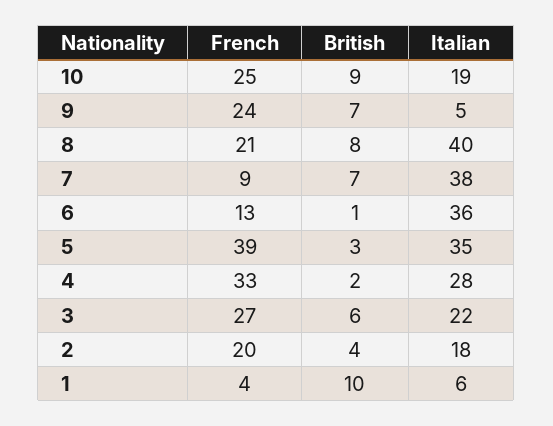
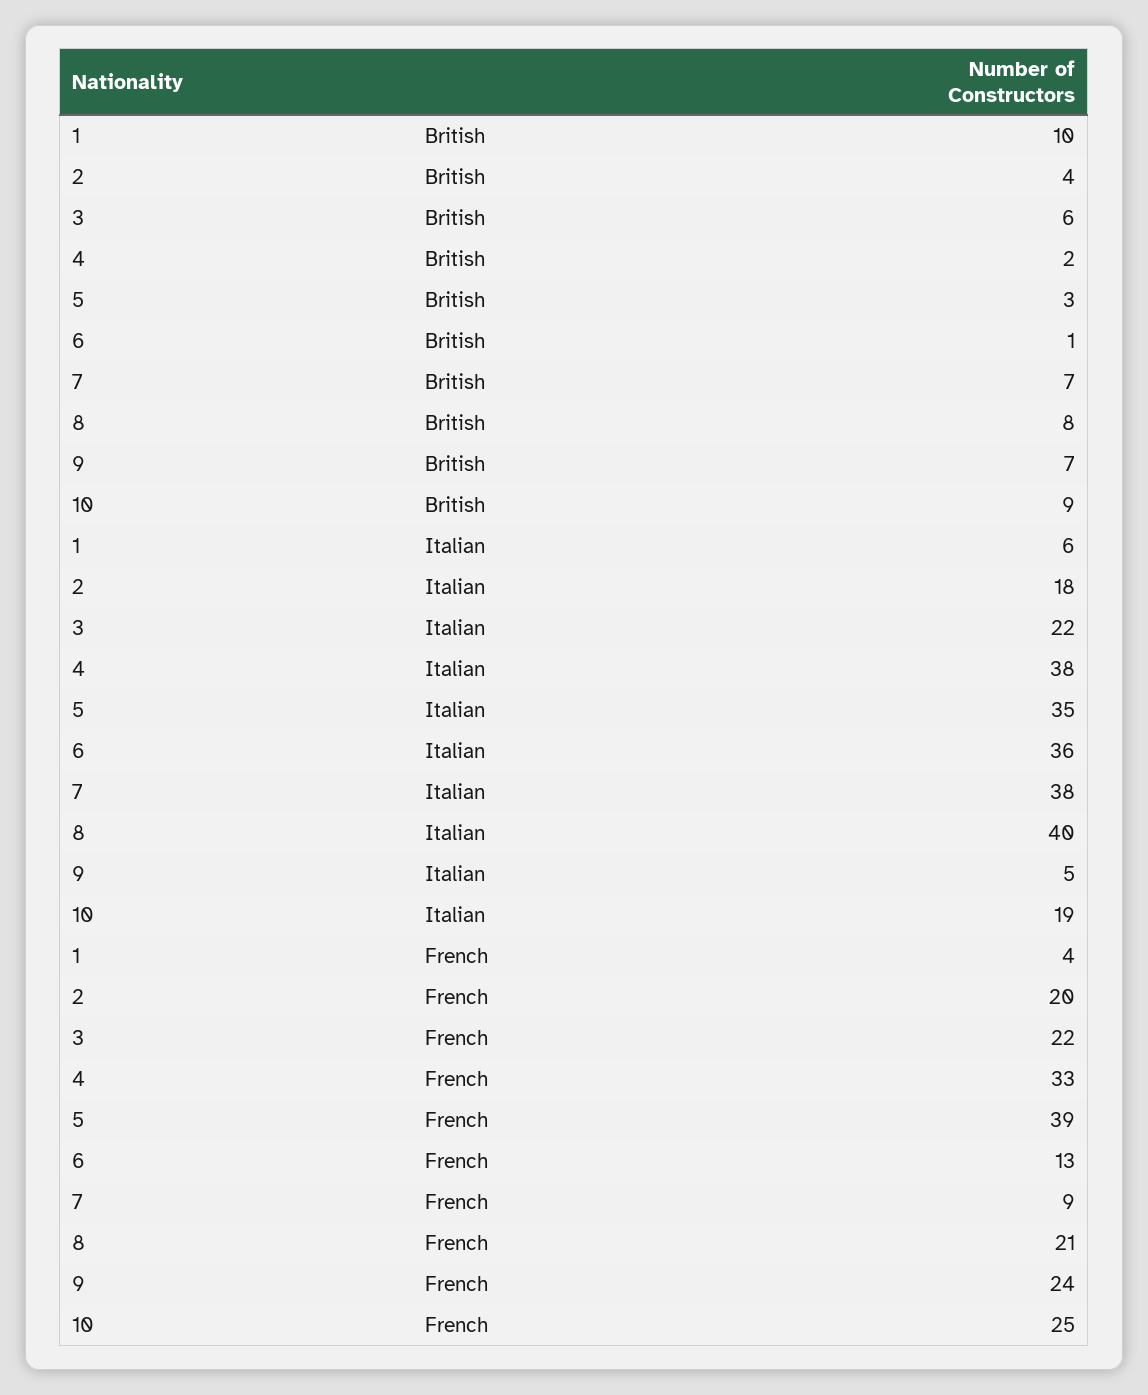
Italian, 4: 28 -> 38
French, 3: 27 -> 22

